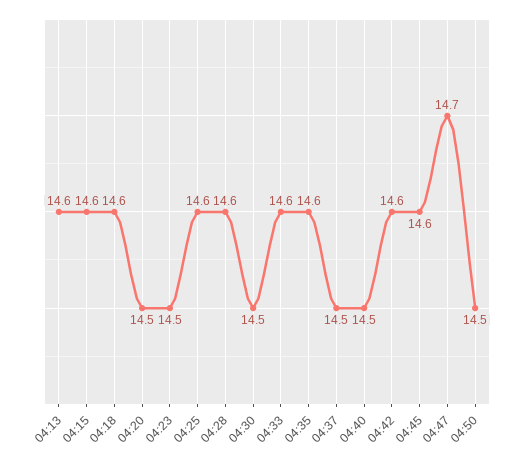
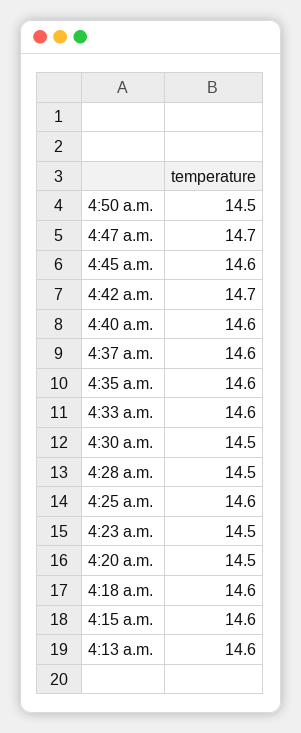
04:28: 14.6 -> 14.5
04:37: 14.5 -> 14.6
04:40: 14.5 -> 14.6
04:42: 14.6 -> 14.7

